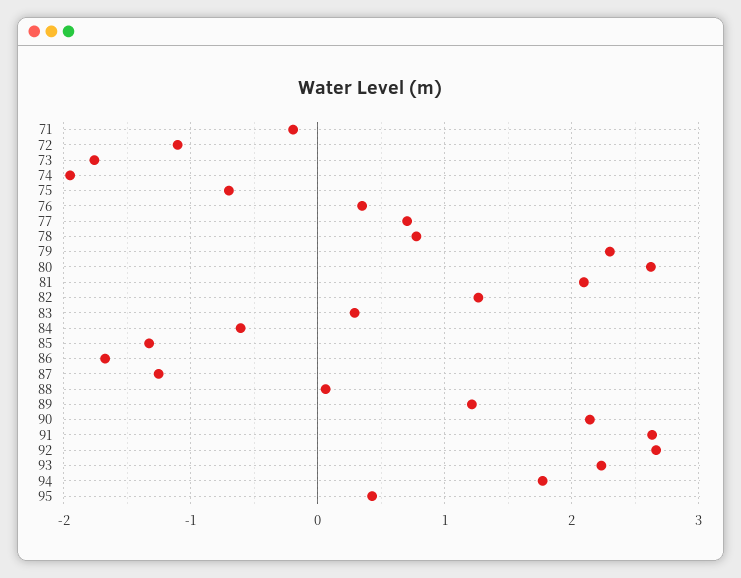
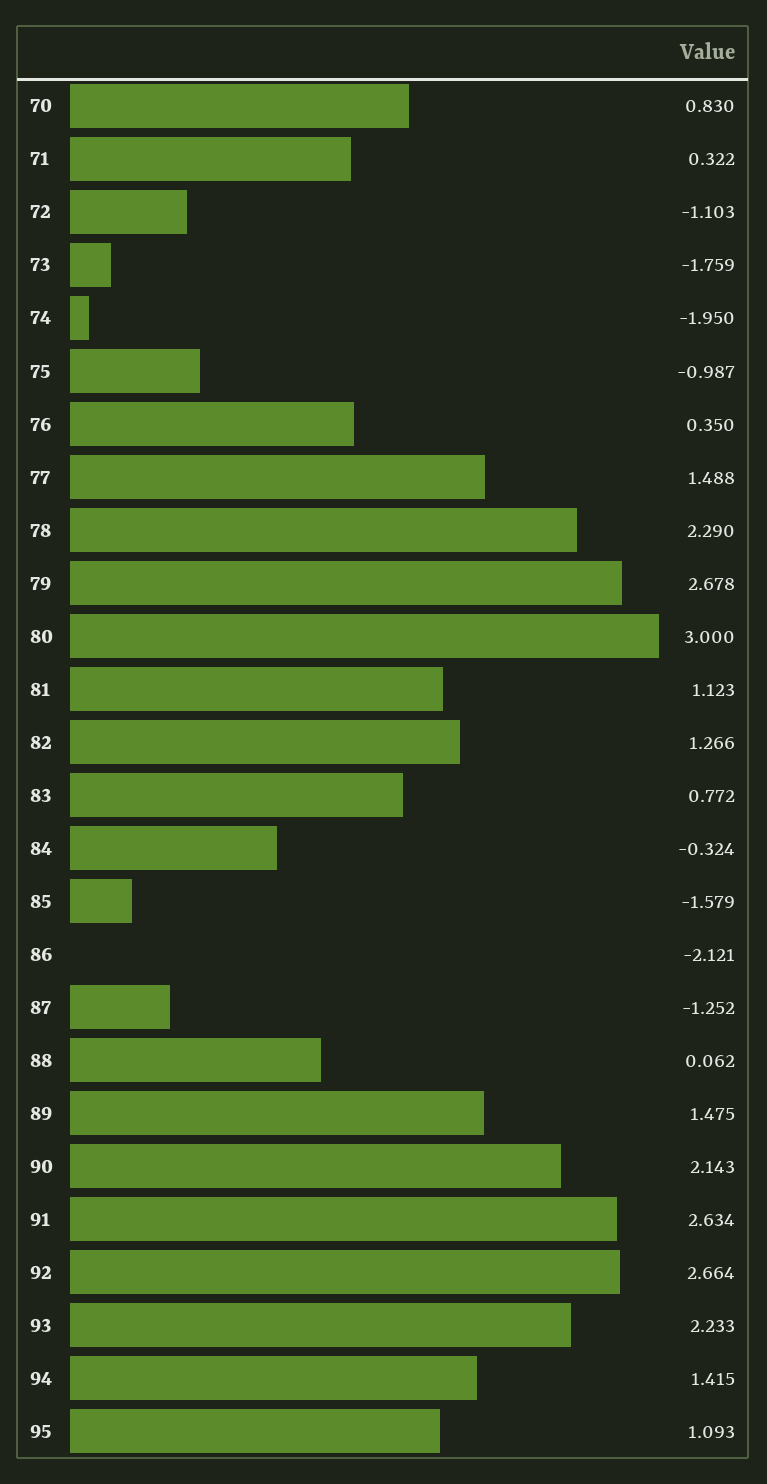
71: -0.2 -> 0.322
75: -0.7 -> -0.987
77: 0.7 -> 1.488
78: 0.8 -> 2.29
79: 2.3 -> 2.678
80: 2.6 -> 3
81: 2.1 -> 1.123
83: 0.3 -> 0.772
84: -0.6 -> -0.324
85: -1.3 -> -1.579
86: -1.7 -> -2.121
89: 1.2 -> 1.475
94: 1.8 -> 1.415
95: 0.4 -> 1.093
70: none -> 0.83

